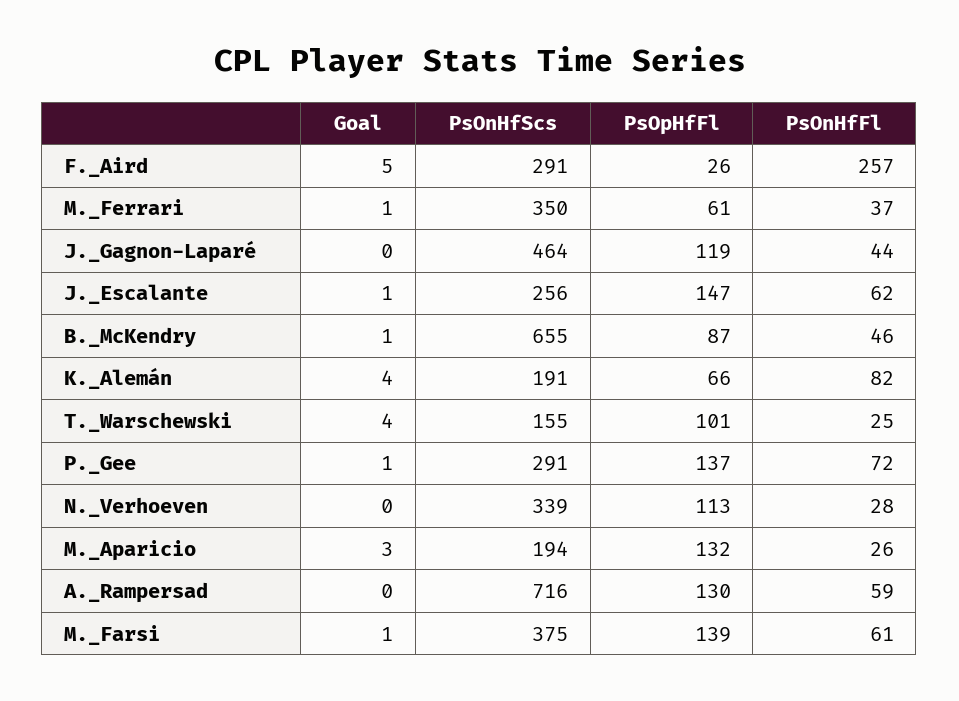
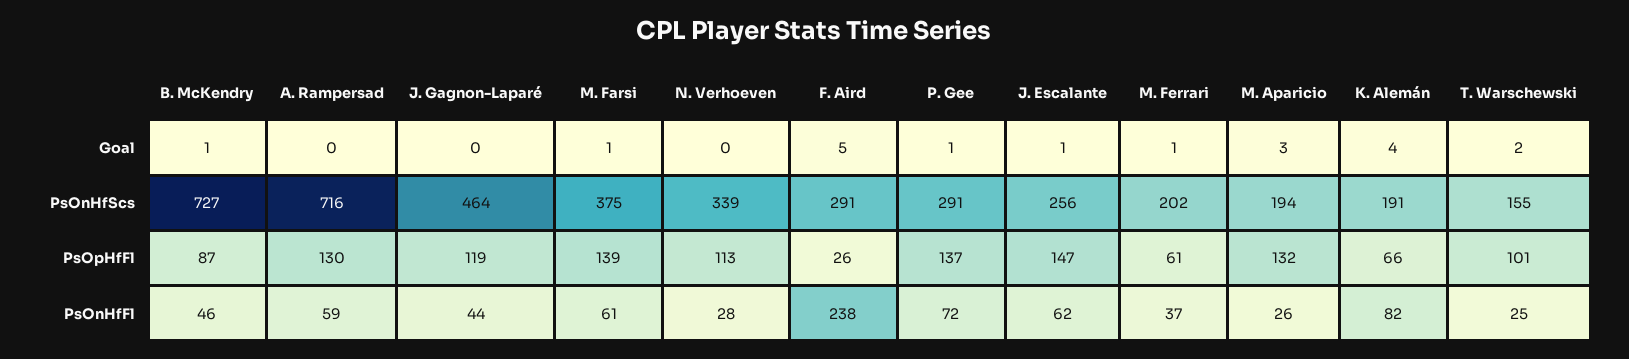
PsOnHfFl, F._Aird: 257 -> 238
PsOnHfScs, M._Ferrari: 350 -> 202
PsOnHfScs, B._McKendry: 655 -> 727
Goal, T._Warschewski: 4 -> 2

